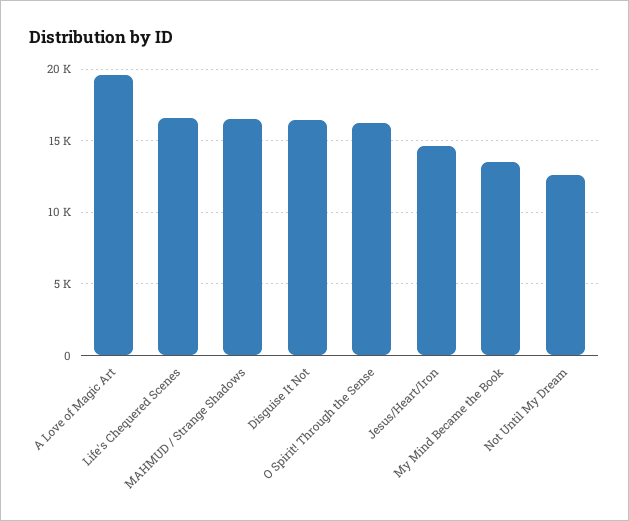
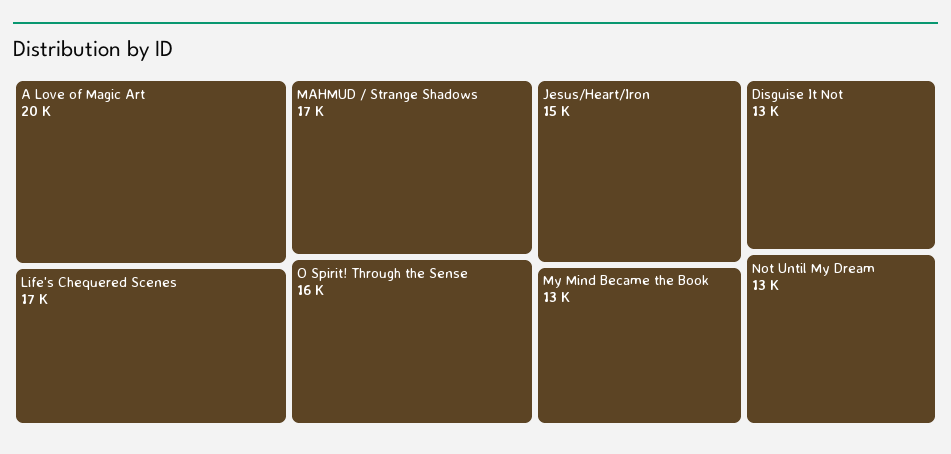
Disguise It Not: 16500 -> 13000

